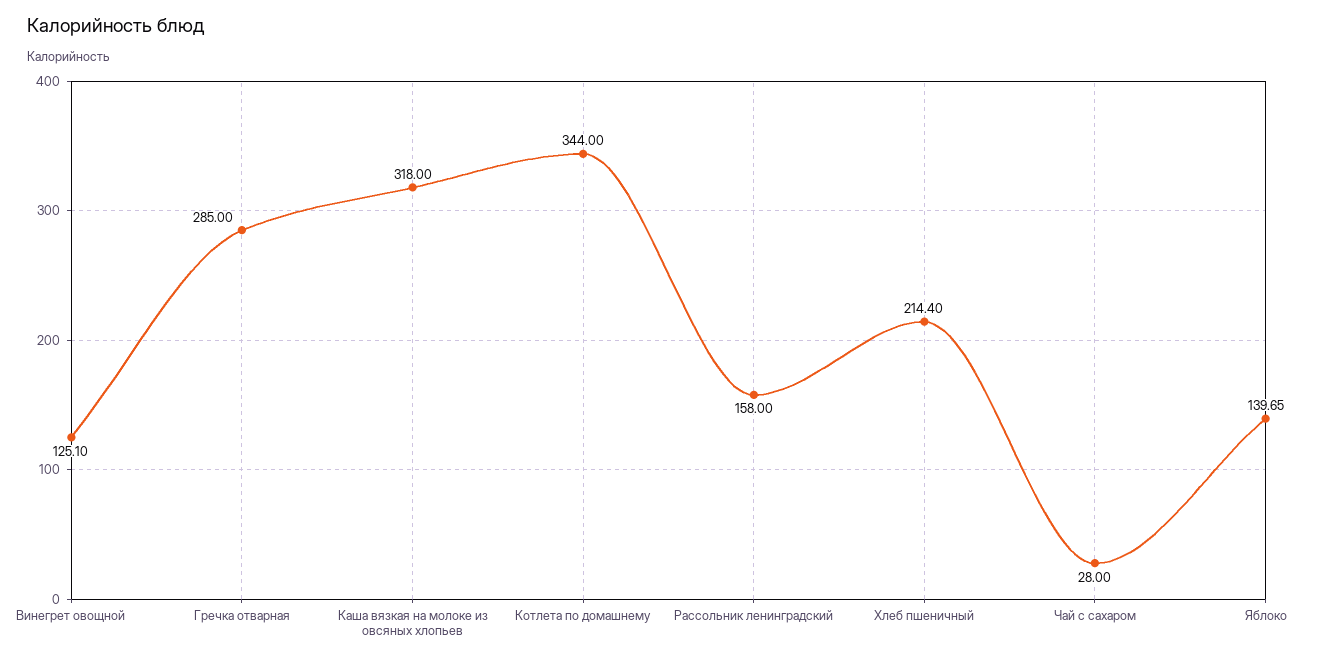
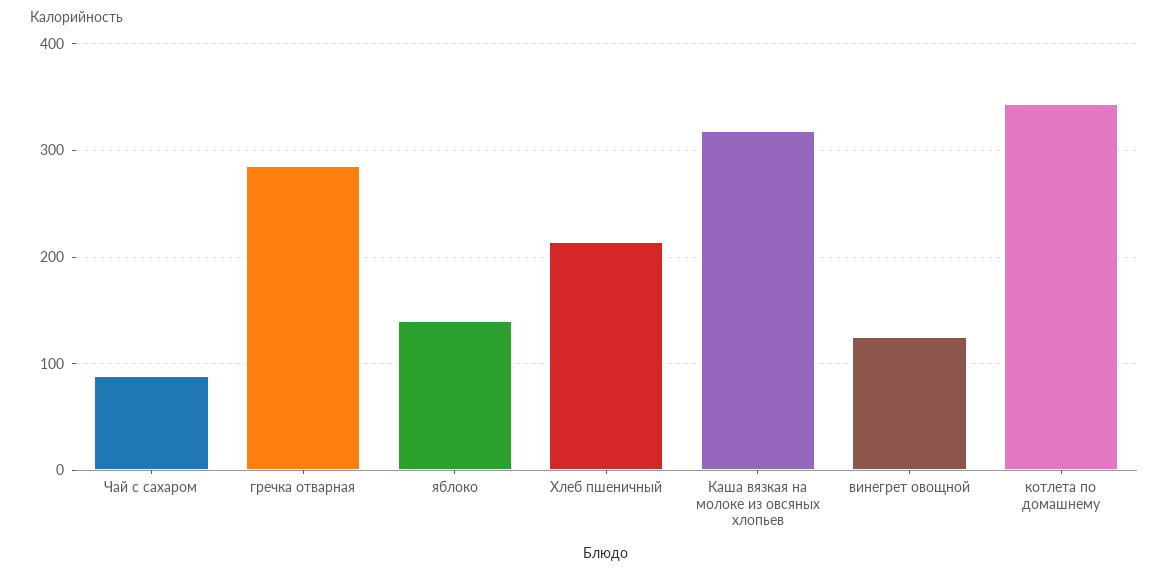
Рассольник ленинградский: 158 -> none
Чай с сахаром: 28 -> 90

